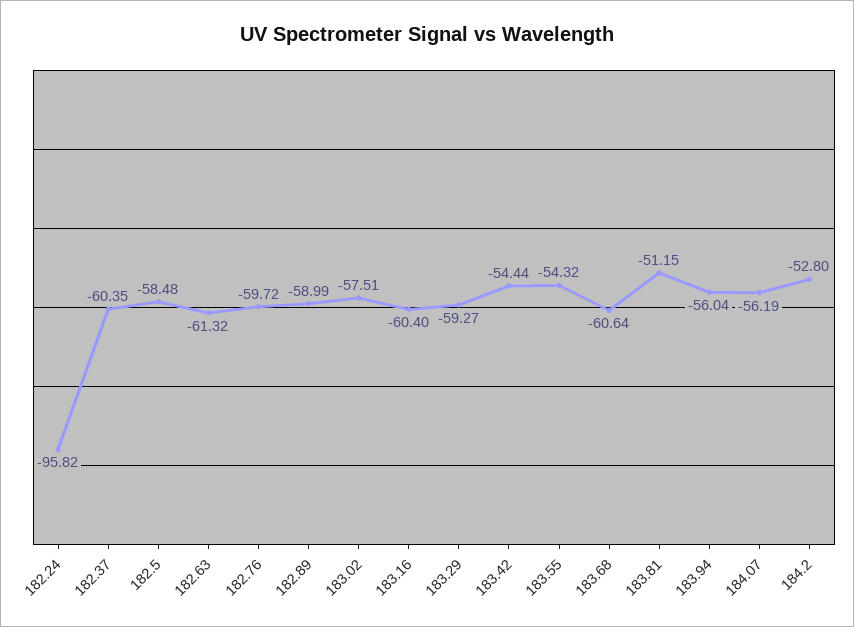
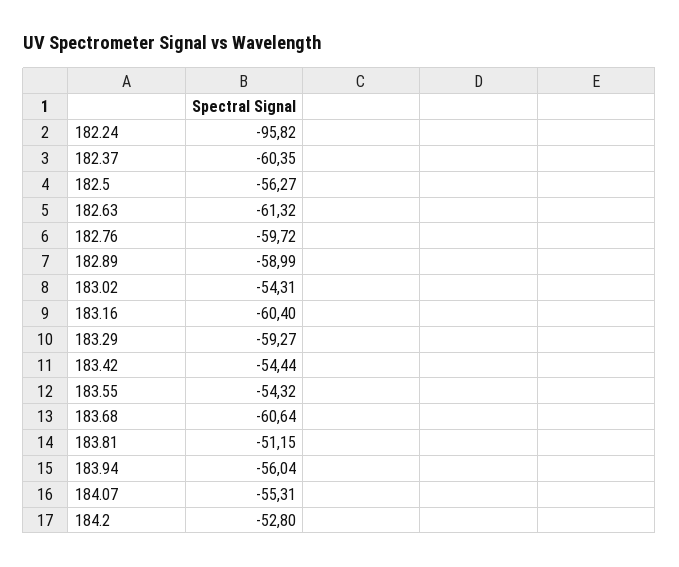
182.5: -58.48 -> -56.27
183.02: -57.51 -> -54.31
184.07: -56.19 -> -55.31

